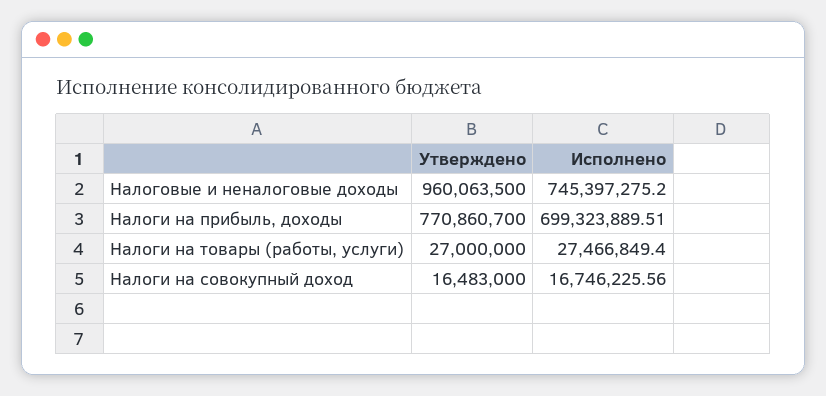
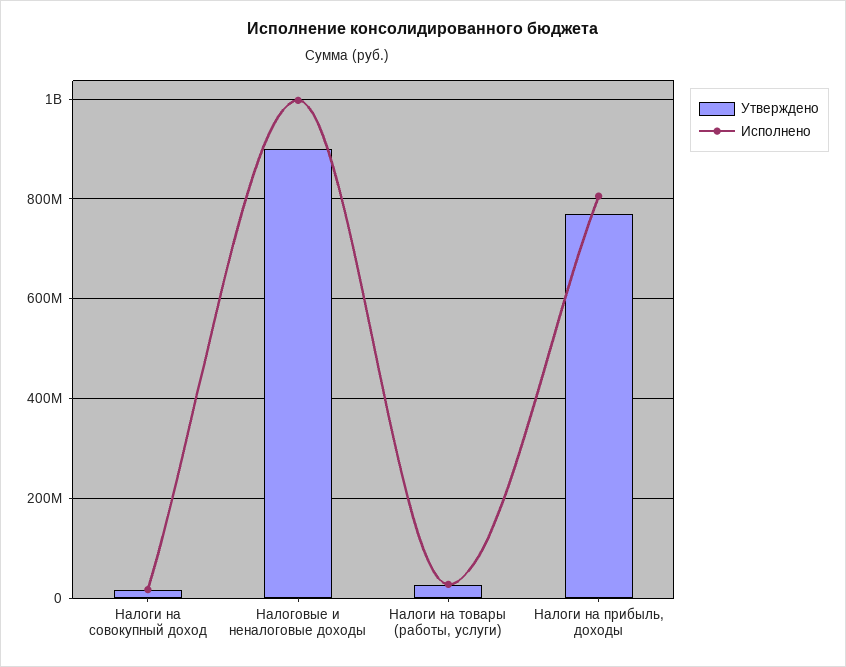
Утверждено, Налоговые и неналоговые доходы: 960063500 -> 900000000
Исполнено, Налоговые и неналоговые доходы: 745397275.2 -> 1000000000
Исполнено, Налоги на прибыль, доходы: 699323889.51 -> 800000000

